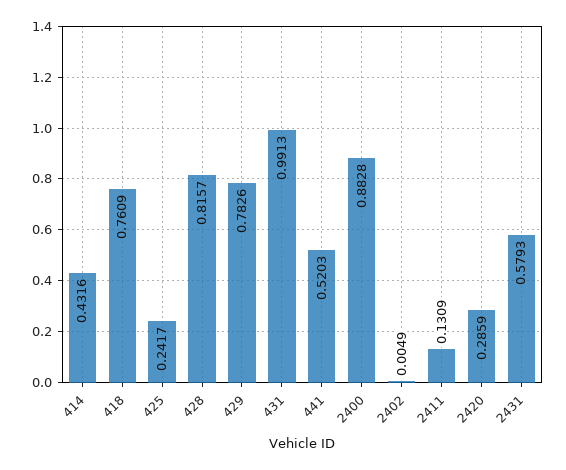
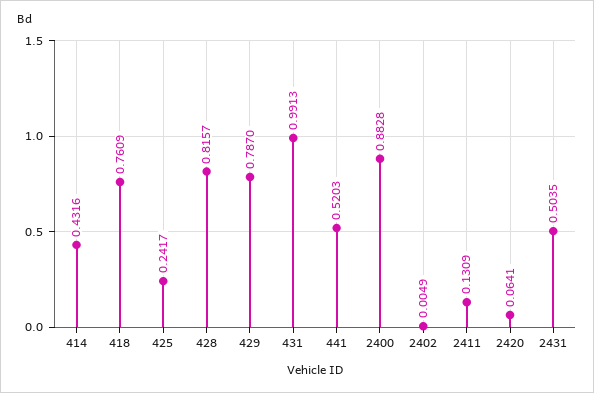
429: 0.7826 -> 0.787
2420: 0.2859 -> 0.0641
2431: 0.5793 -> 0.5035

